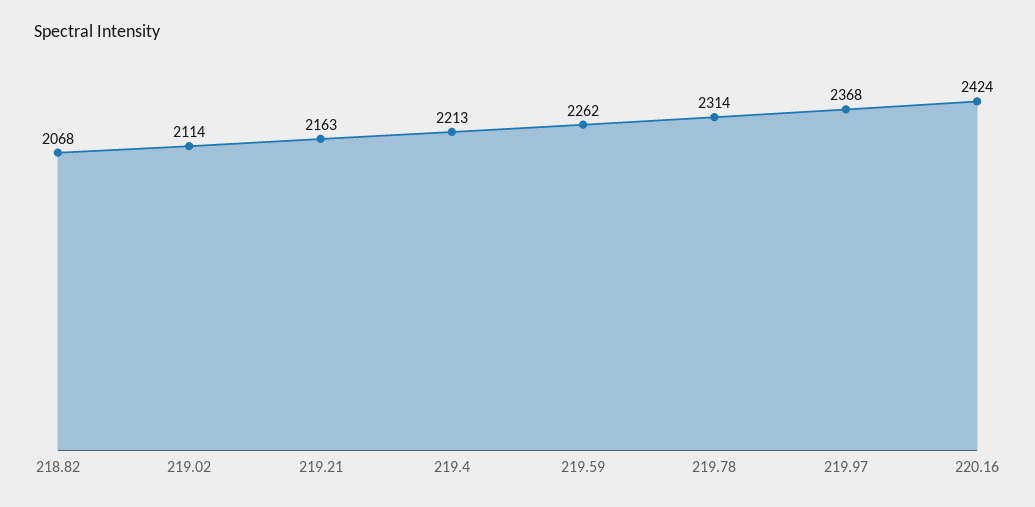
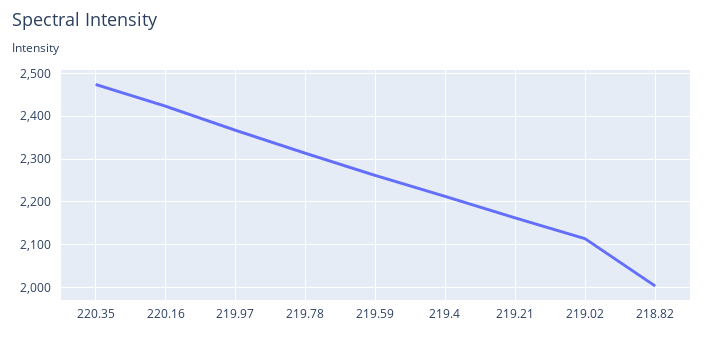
218.82: 2068 -> 2000
220.35: none -> 2480

